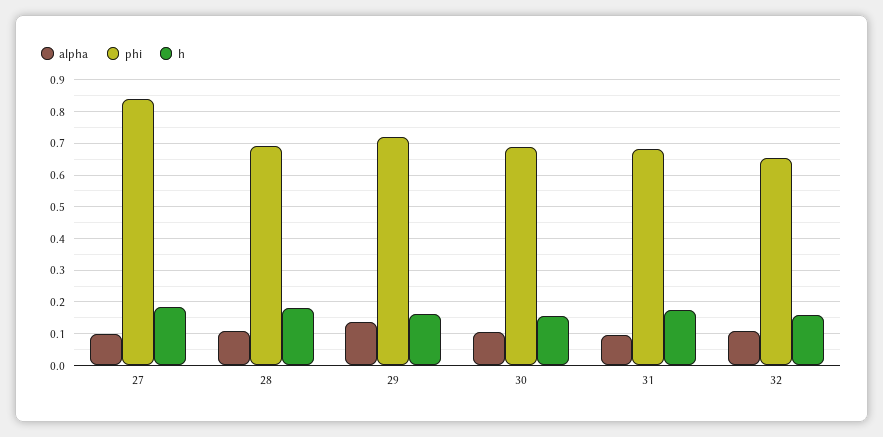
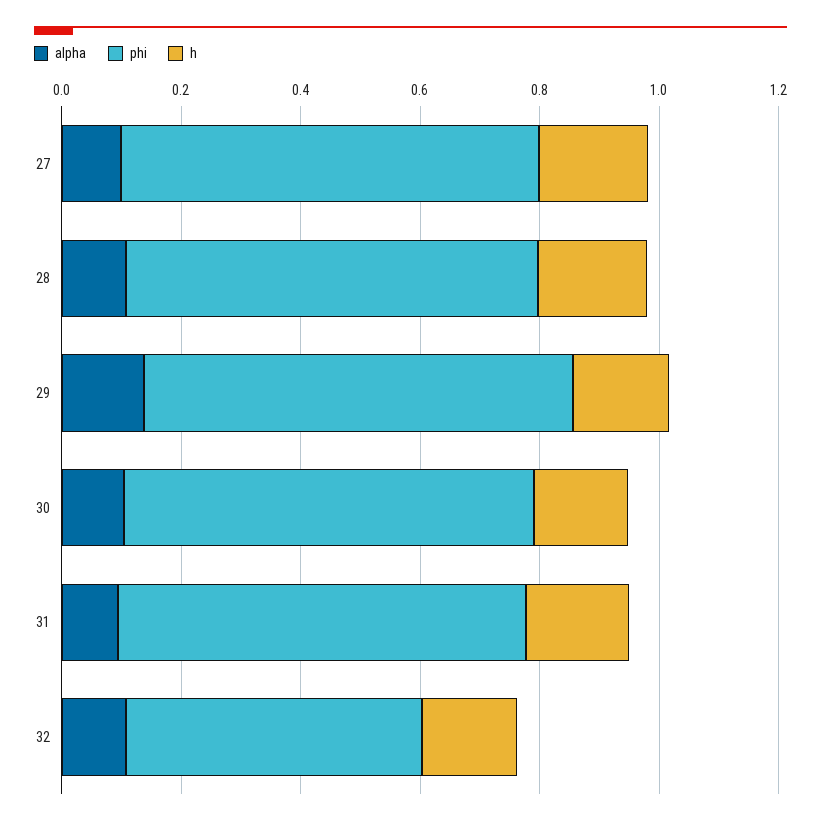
phi, 27: 0.84 -> 0.7
phi, 32: 0.66 -> 0.5

